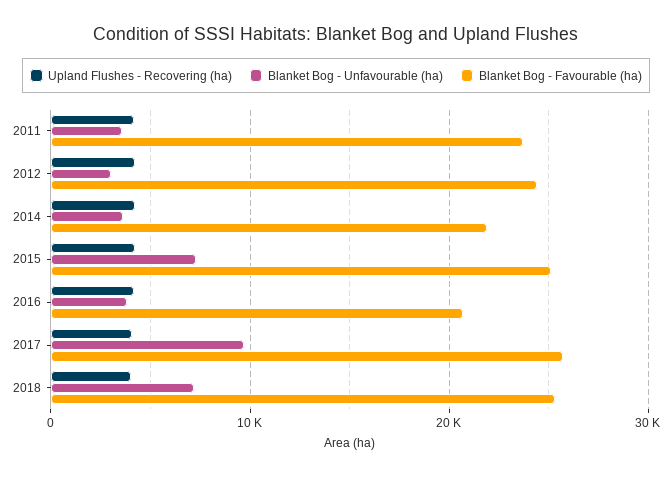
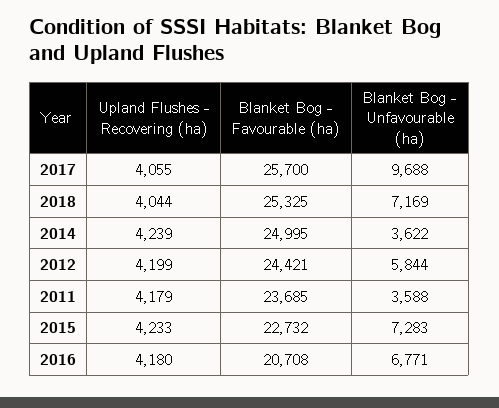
Blanket Bog - Unfavourable (ha), 2012: 3000 -> 5844
Blanket Bog - Favourable (ha), 2014: 22000 -> 24995
Blanket Bog - Favourable (ha), 2015: 25000 -> 22732
Blanket Bog - Unfavourable (ha), 2016: 4000 -> 6771

